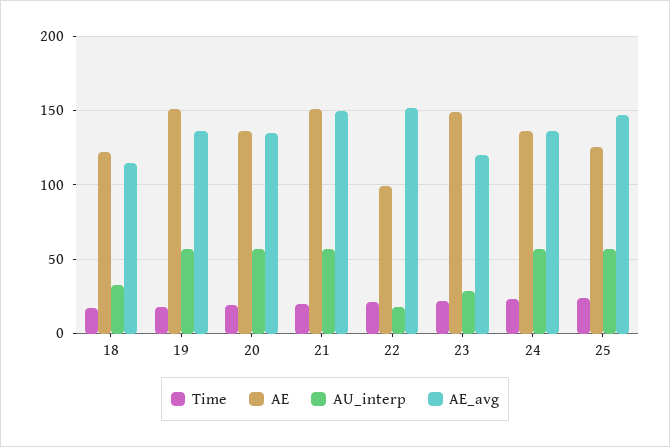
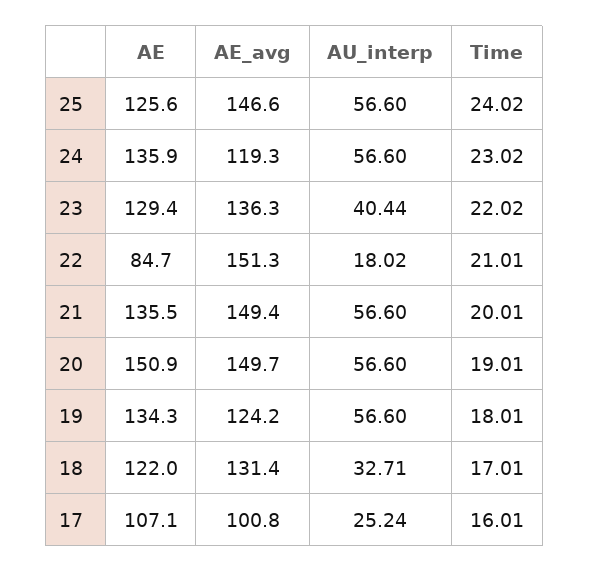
AE_avg, 18: 115 -> 131.4
AE, 19: 150 -> 134.3
AE_avg, 19: 135 -> 124.2
AE, 20: 135 -> 150.9
AE_avg, 20: 135 -> 149.7
AE, 21: 150 -> 135.5
AE, 22: 100 -> 84.7
AE, 23: 150 -> 129.4
AU_interp, 23: 30 -> 40.44
AE_avg, 23: 120 -> 136.3
AE_avg, 24: 135 -> 119.3
AE, 17: none -> 107.1
AE_avg, 17: none -> 100.8
AU_interp, 17: none -> 25.24
Time, 17: none -> 16.01

